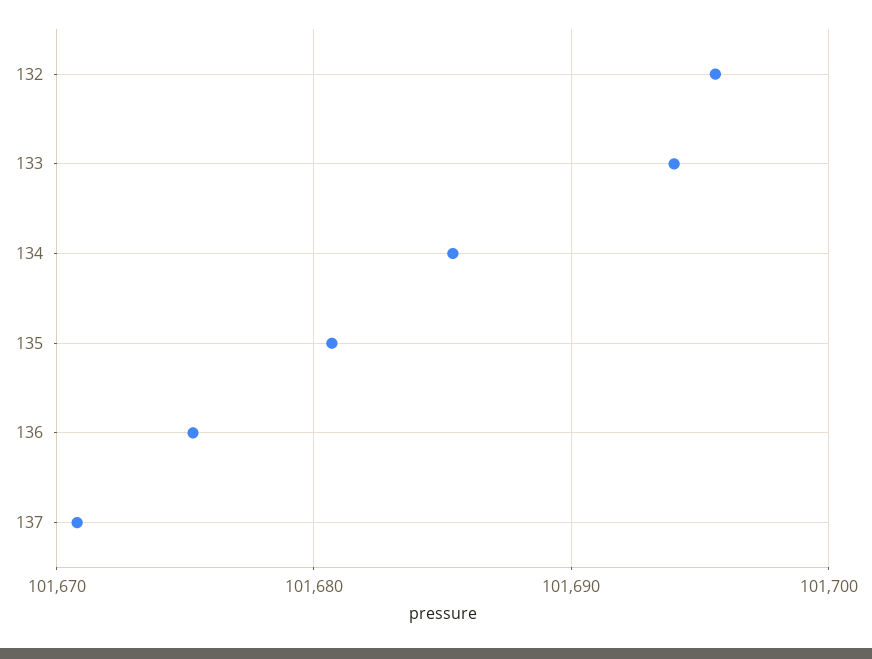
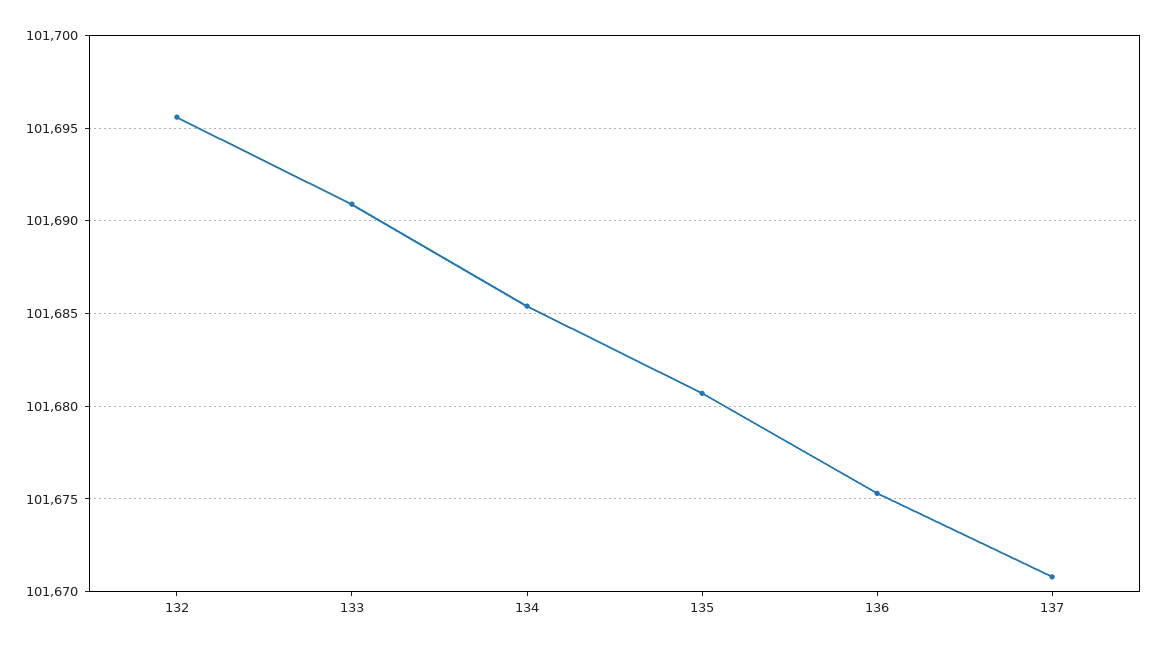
133: 101694 -> 101691

